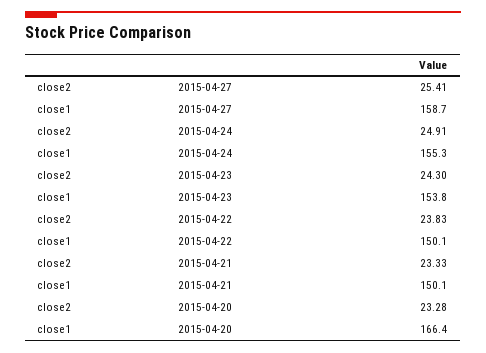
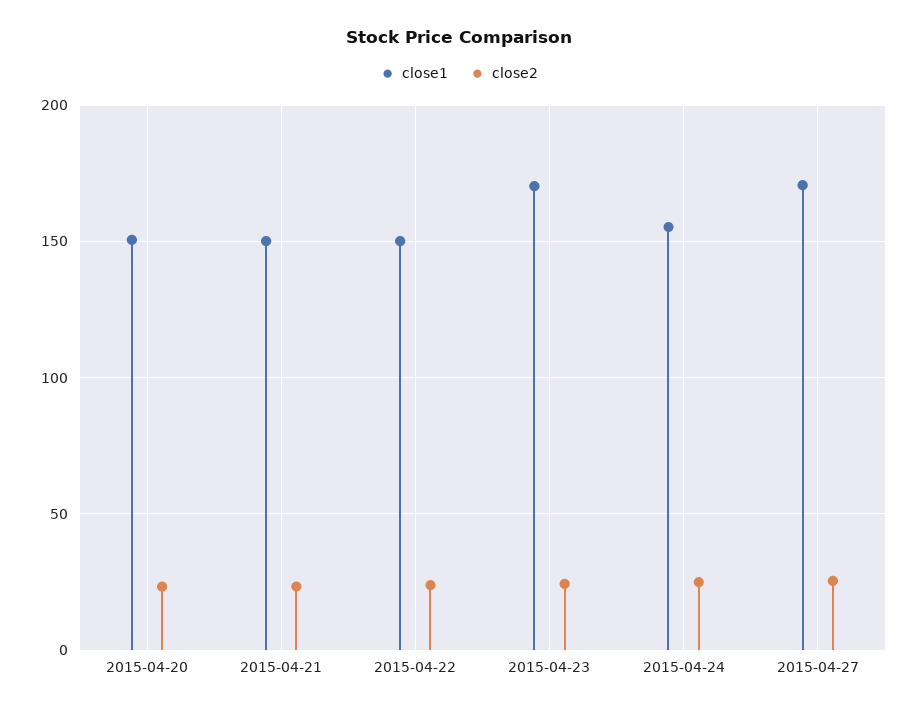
close1, 2015-04-27: 158.7 -> 170
close1, 2015-04-23: 153.8 -> 170
close1, 2015-04-20: 166.4 -> 150

